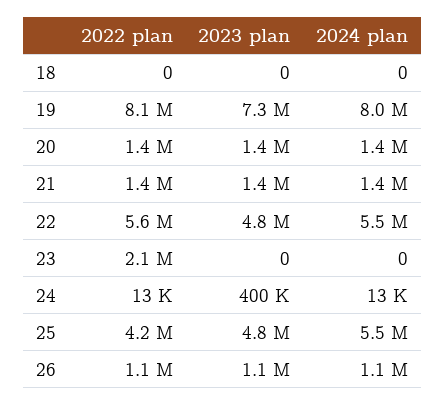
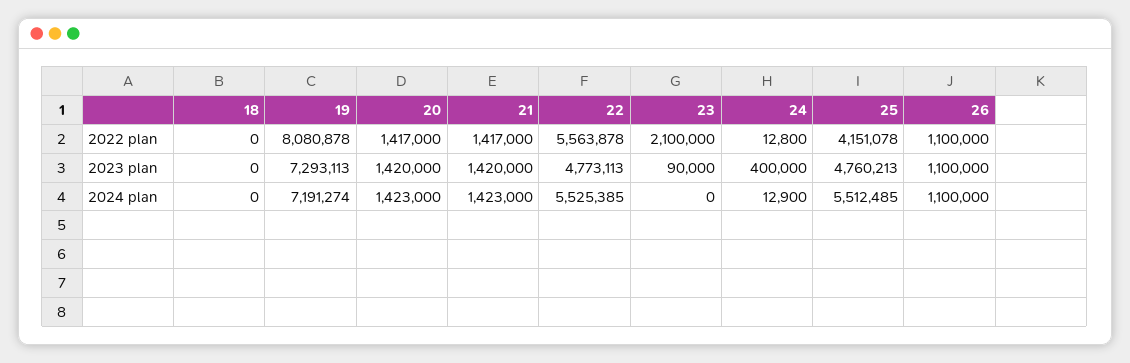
2024 plan, 19: 8000000 -> 7191274
2023 plan, 23: 0 -> 90000

